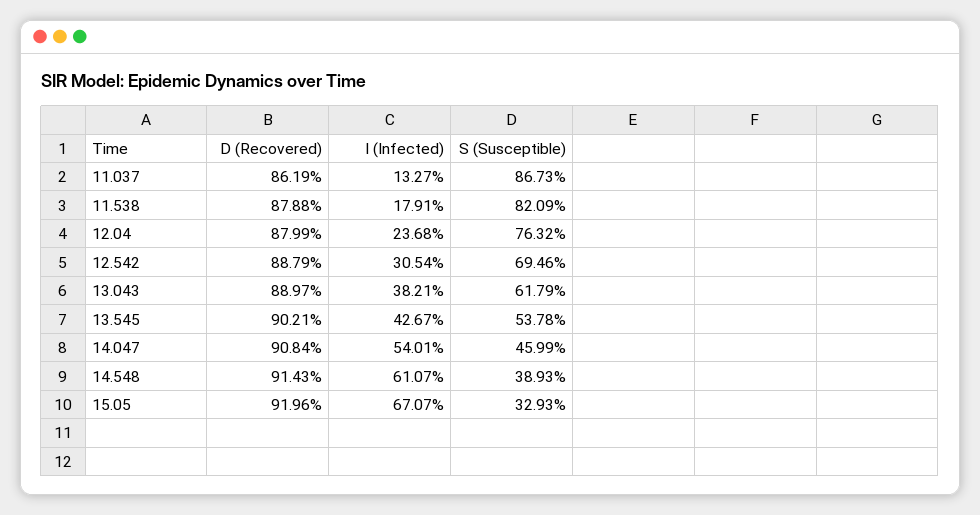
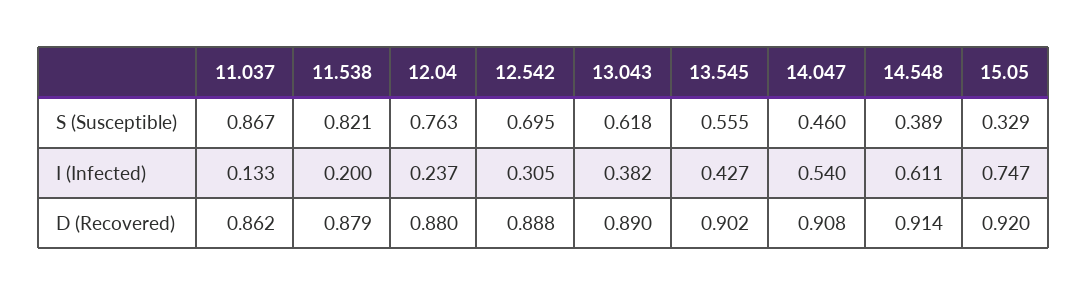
I (Infected), 11.538: 0.1791 -> 0.2
S (Susceptible), 13.545: 0.5378 -> 0.555
I (Infected), 15.05: 0.6707 -> 0.747

